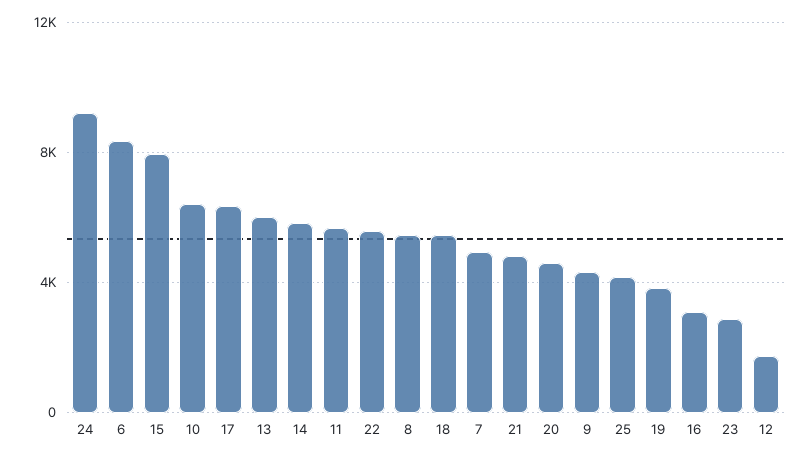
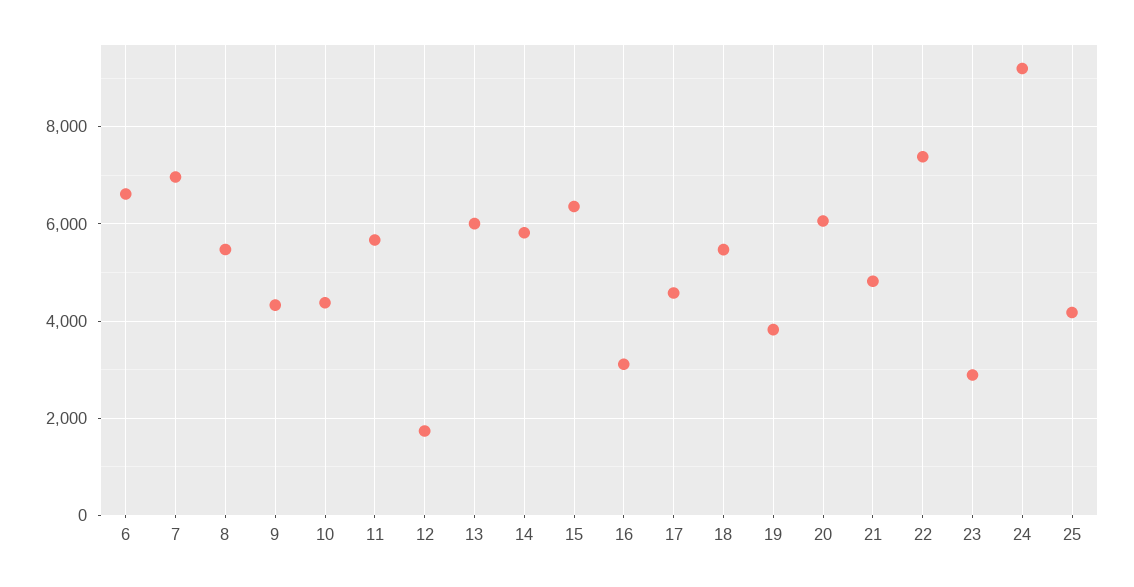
6: 8500 -> 6600
15: 8000 -> 6400
10: 6500 -> 4400
17: 6500 -> 4600
22: 5500 -> 7400
7: 5000 -> 7000
20: 4500 -> 6000

